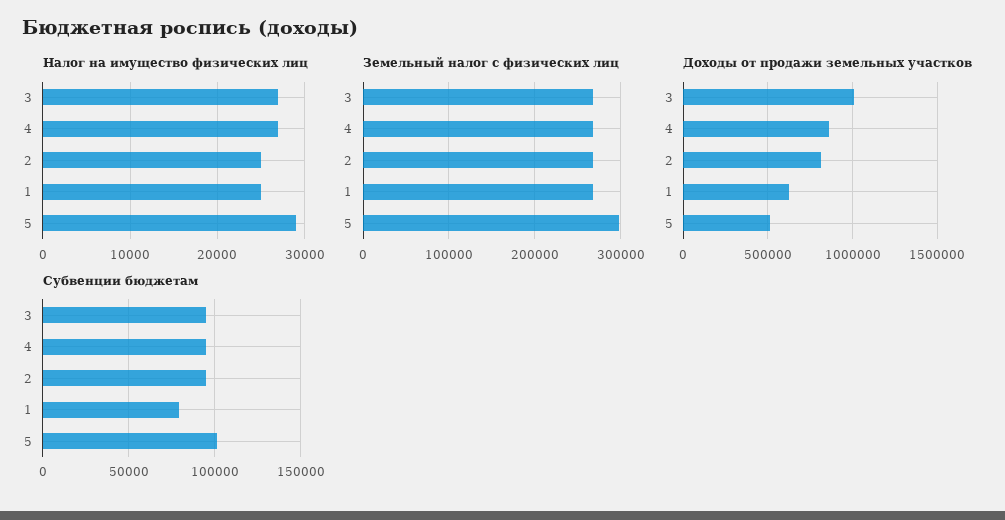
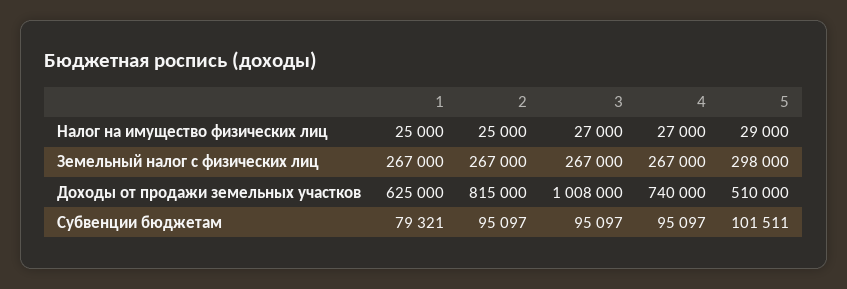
Доходы от продажи земельных участков, 4: 850000 -> 740000

